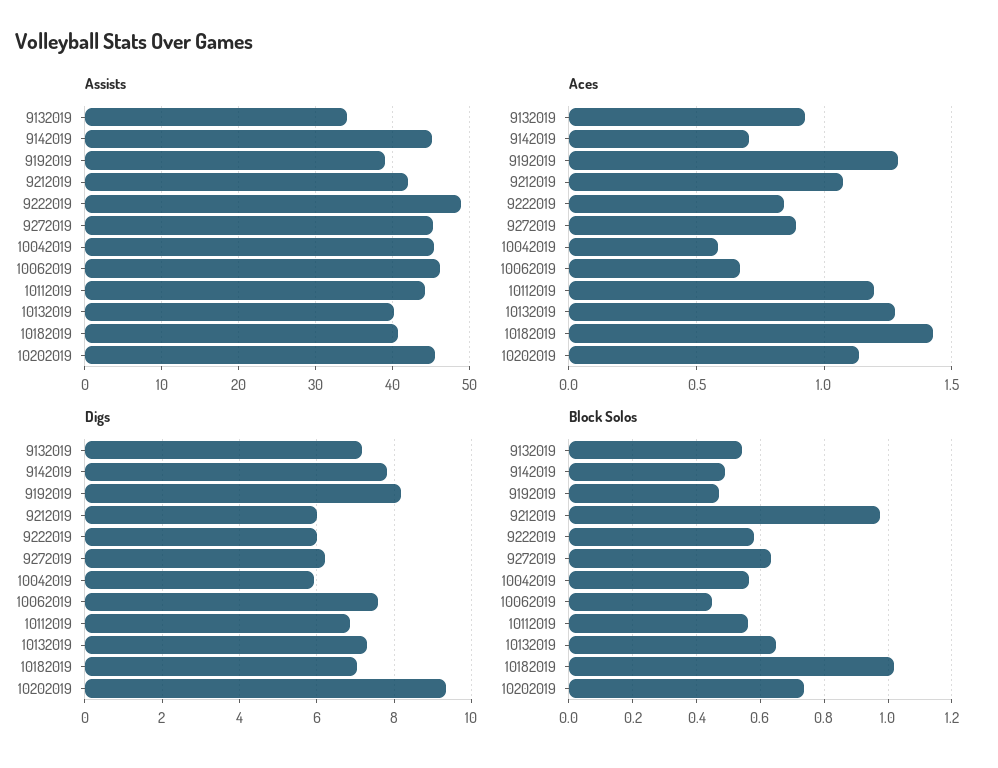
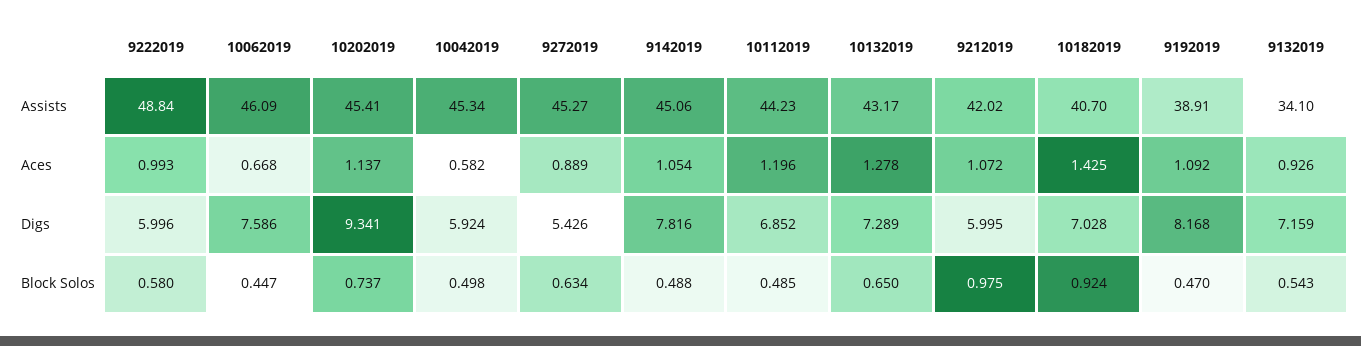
Assists, 10132019: 40 -> 43.17
Aces, 9142019: 0.7 -> 1.054
Aces, 9192019: 1.3 -> 1.092
Aces, 9222019: 0.85 -> 0.993
Digs, 9272019: 6.2 -> 5.426
Block Solos, 10042019: 0.56 -> 0.498
Block Solos, 10112019: 0.56 -> 0.485
Block Solos, 10182019: 1.02 -> 0.924

